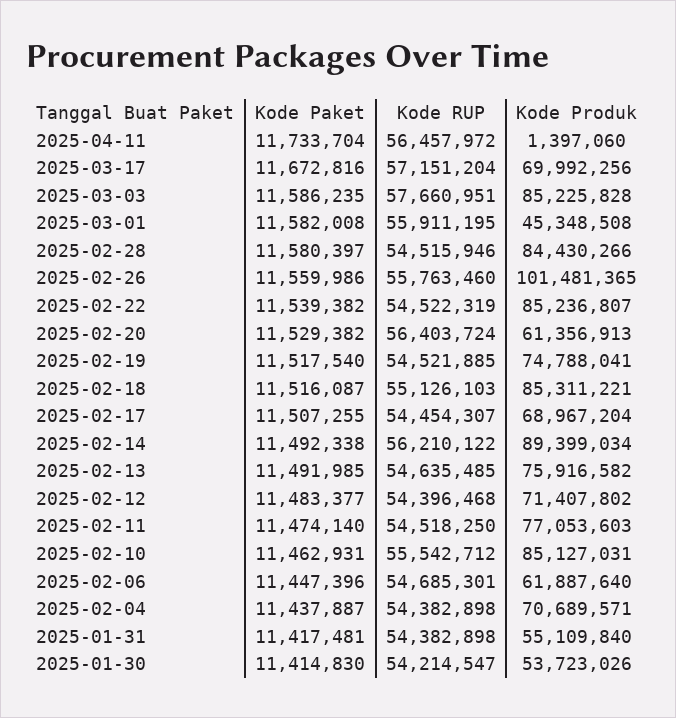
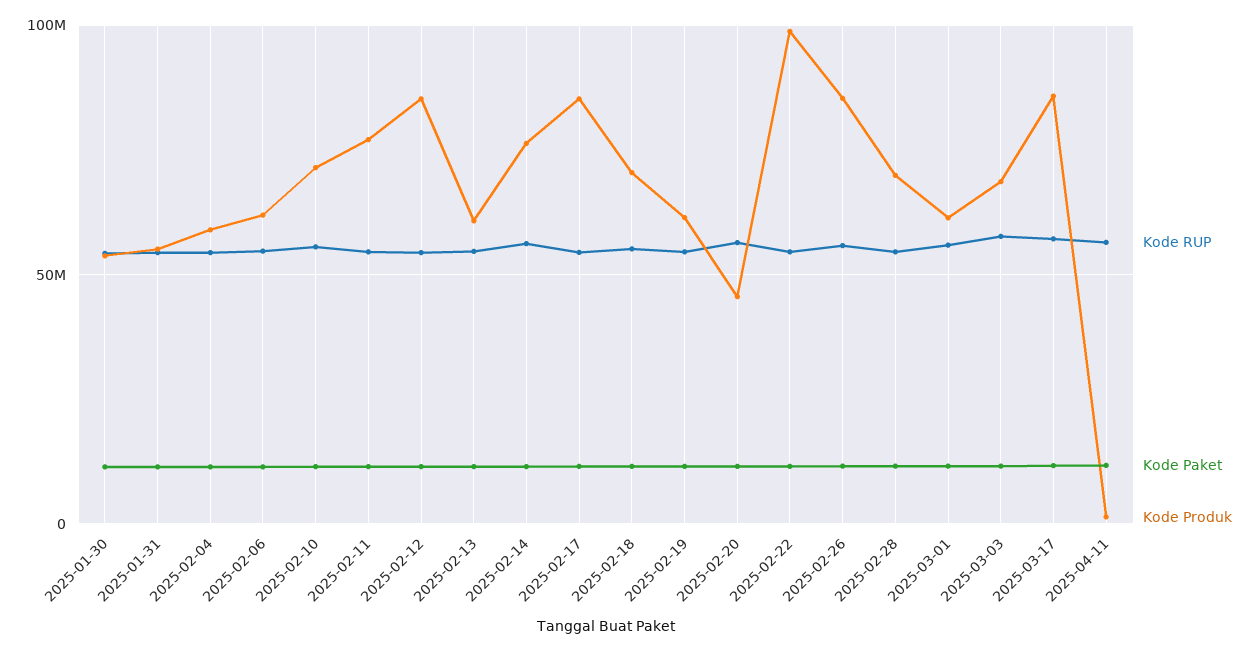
Kode Produk, 2025-03-17: 69992256 -> 85000000
Kode Produk, 2025-03-03: 85225828 -> 70000000
Kode Produk, 2025-03-01: 45348508 -> 60000000
Kode Produk, 2025-02-28: 84430266 -> 70000000
Kode Produk, 2025-02-26: 101481365 -> 85000000
Kode Produk, 2025-02-22: 85236807 -> 100000000
Kode Produk, 2025-02-20: 61356913 -> 45000000
Kode Produk, 2025-02-19: 74788041 -> 60000000
Kode Produk, 2025-02-18: 85311221 -> 70000000
Kode Produk, 2025-02-17: 68967204 -> 85000000
Kode Produk, 2025-02-14: 89399034 -> 75000000
Kode Produk, 2025-02-13: 75916582 -> 60000000
Kode Produk, 2025-02-12: 71407802 -> 85000000
Kode Produk, 2025-02-10: 85127031 -> 70000000
Kode Produk, 2025-02-04: 70689571 -> 60000000

